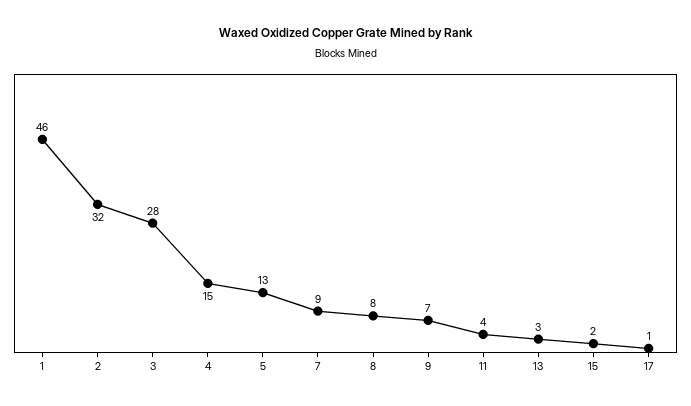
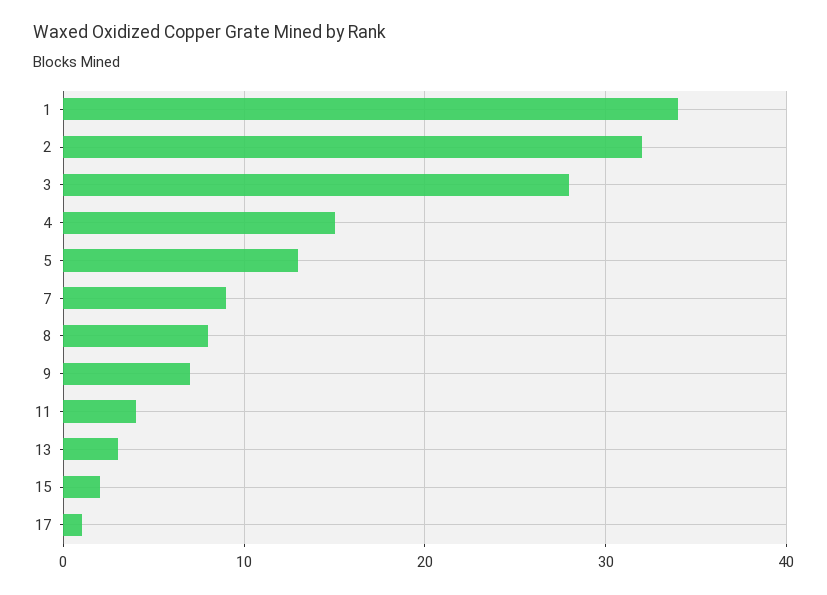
1: 46 -> 34

